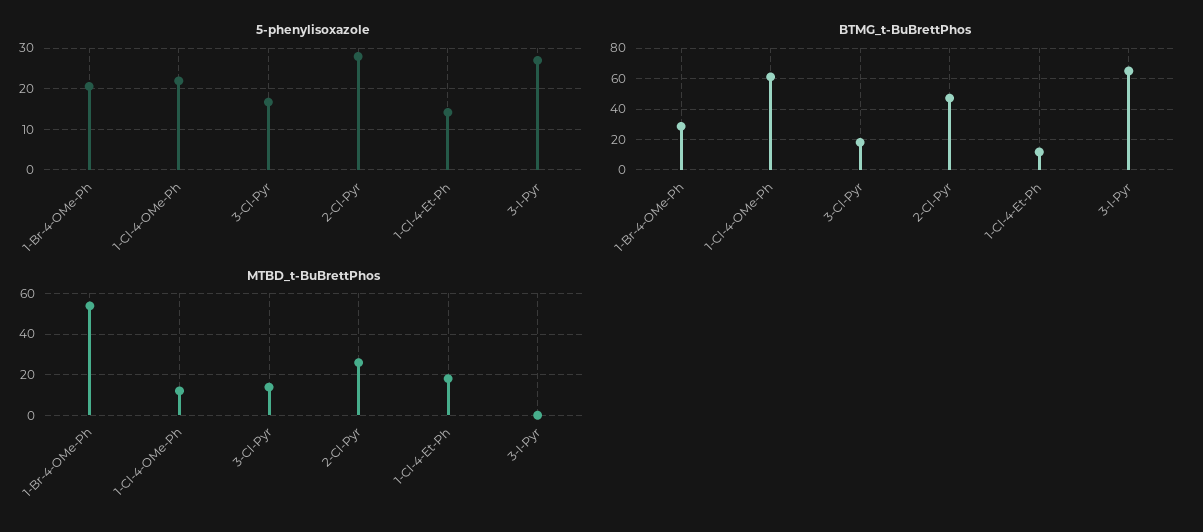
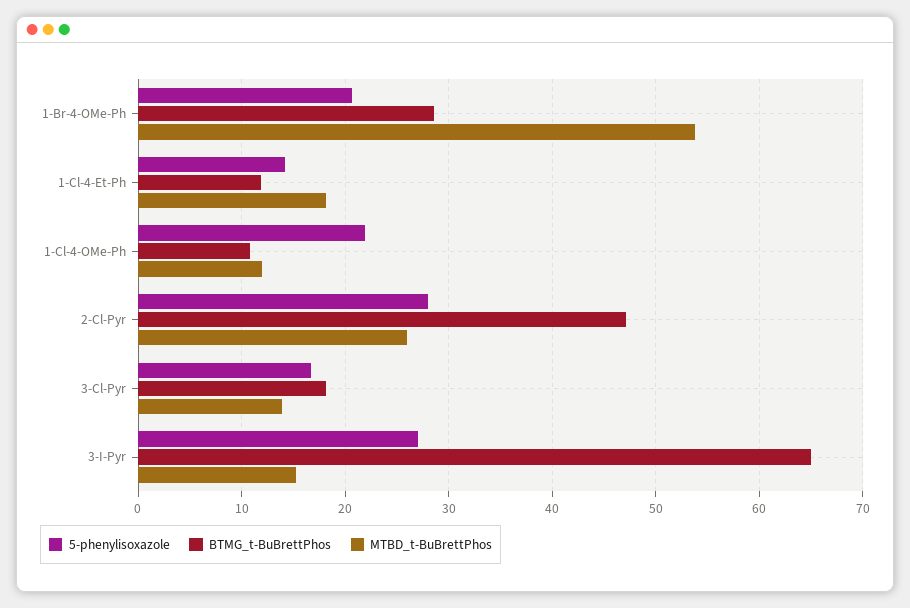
BTMG_t-BuBrettPhos, 1-Cl-4-OMe-Ph: 60 -> 11
MTBD_t-BuBrettPhos, 3-I-Pyr: 0 -> 15

